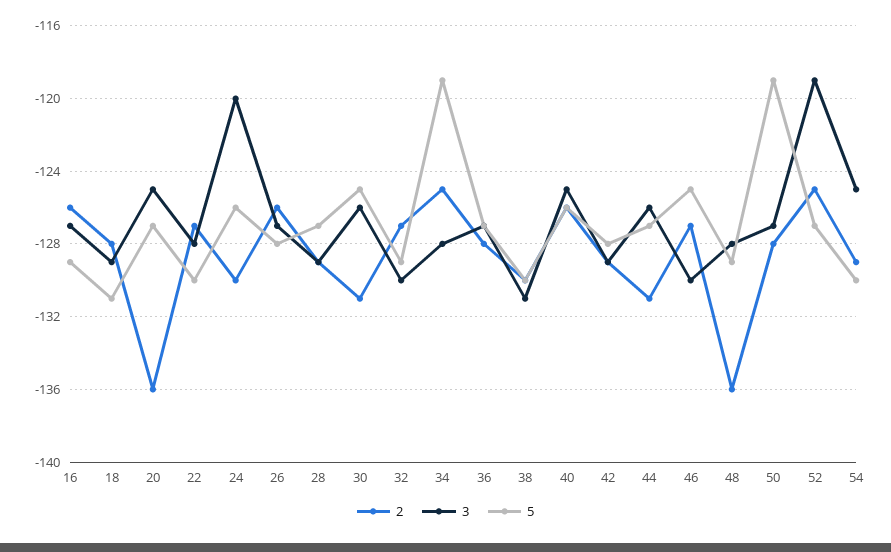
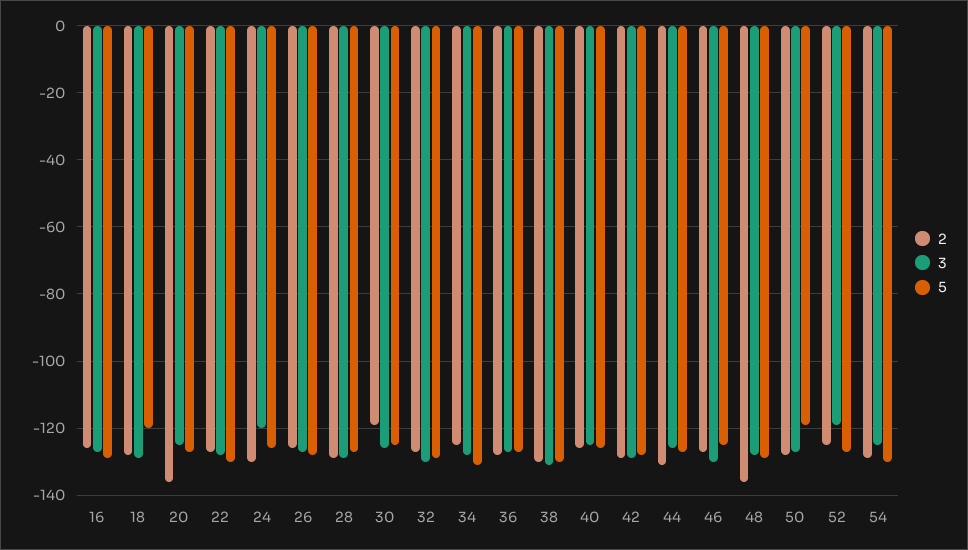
5, 18: -131 -> -120
2, 30: -131 -> -120
5, 34: -119 -> -130

